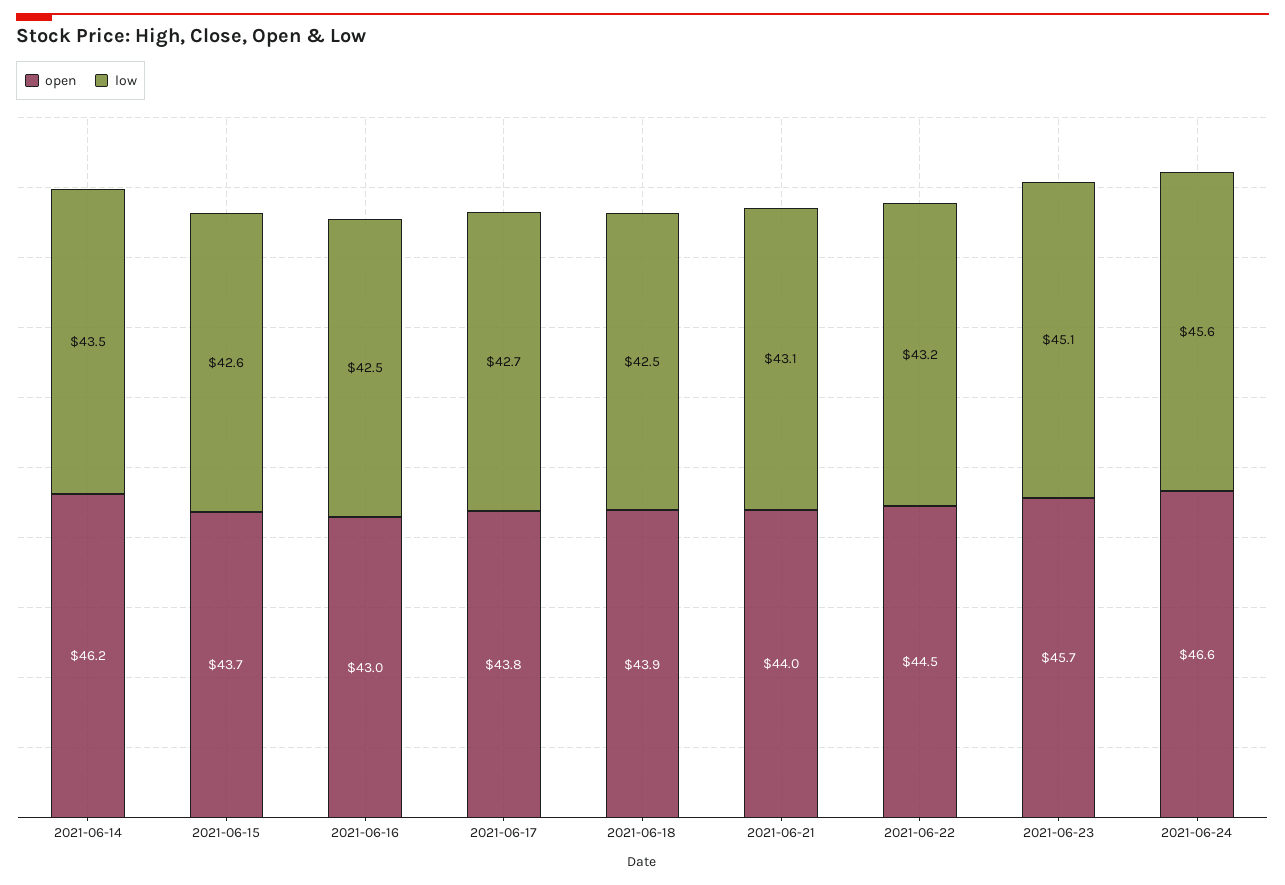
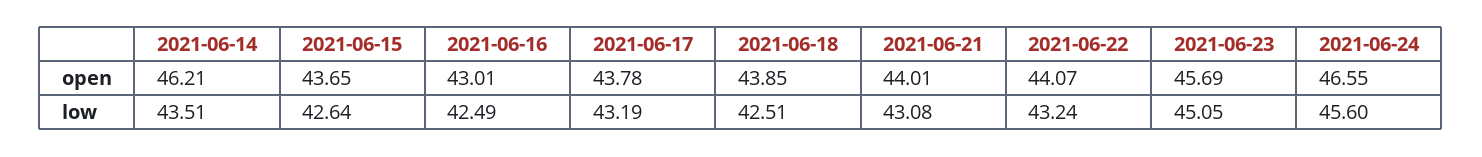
low, 2021-06-17: 42.7 -> 43.19
open, 2021-06-22: 44.5 -> 44.07

